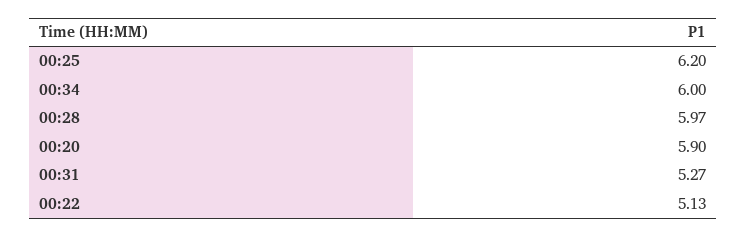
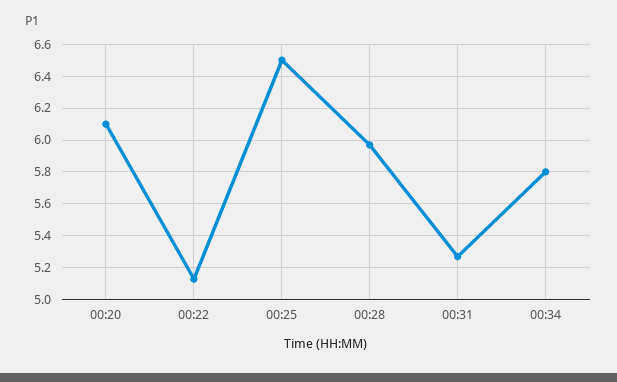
00:25: 6.2 -> 6.5
00:34: 6 -> 5.8
00:20: 5.9 -> 6.1

